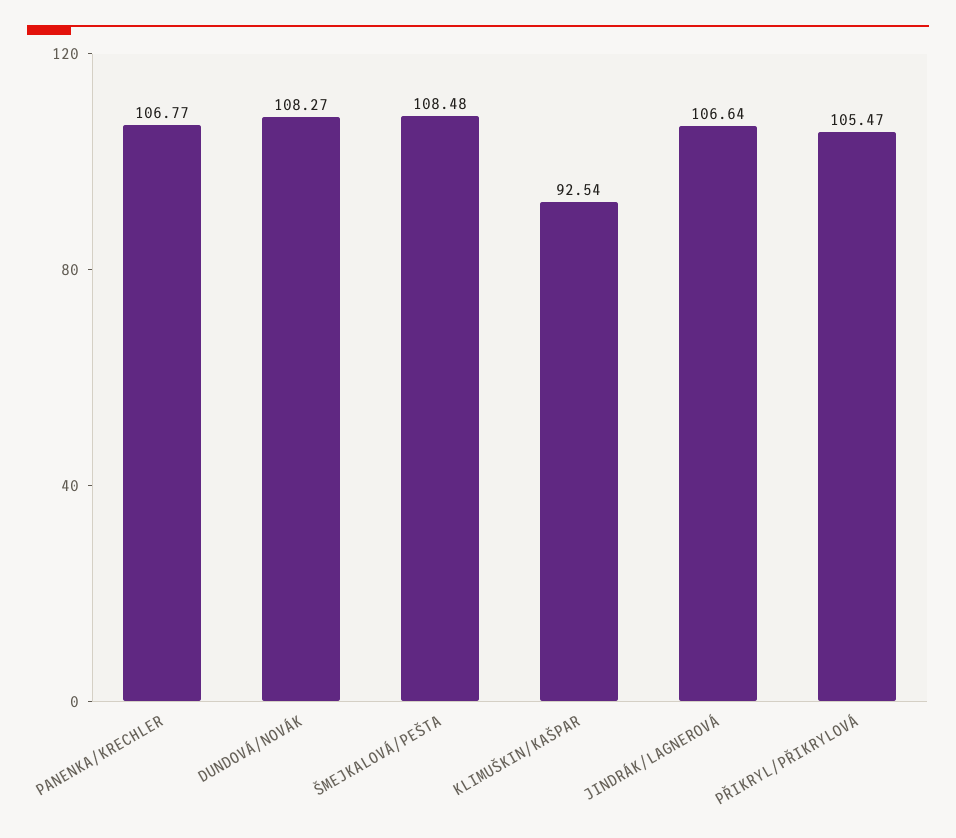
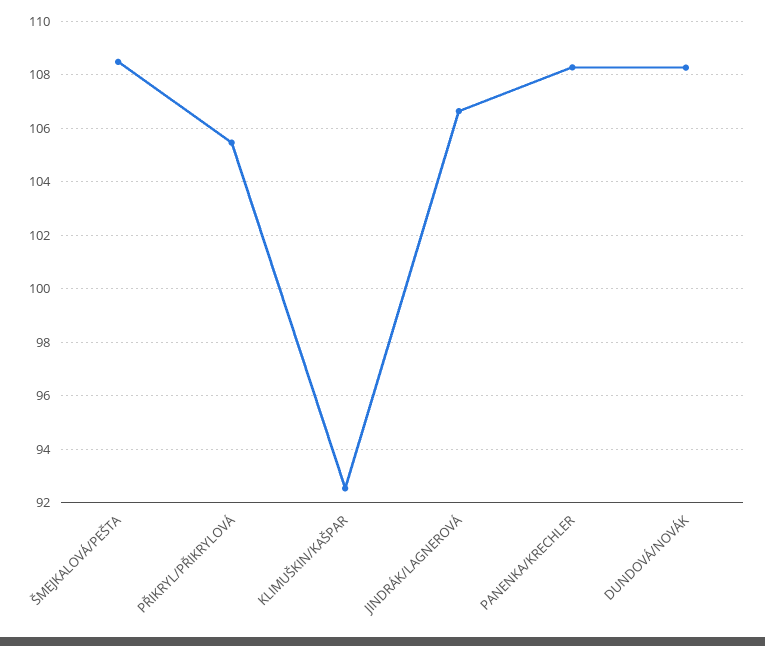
PANENKA/KRECHLER: 106.77 -> 108.25

